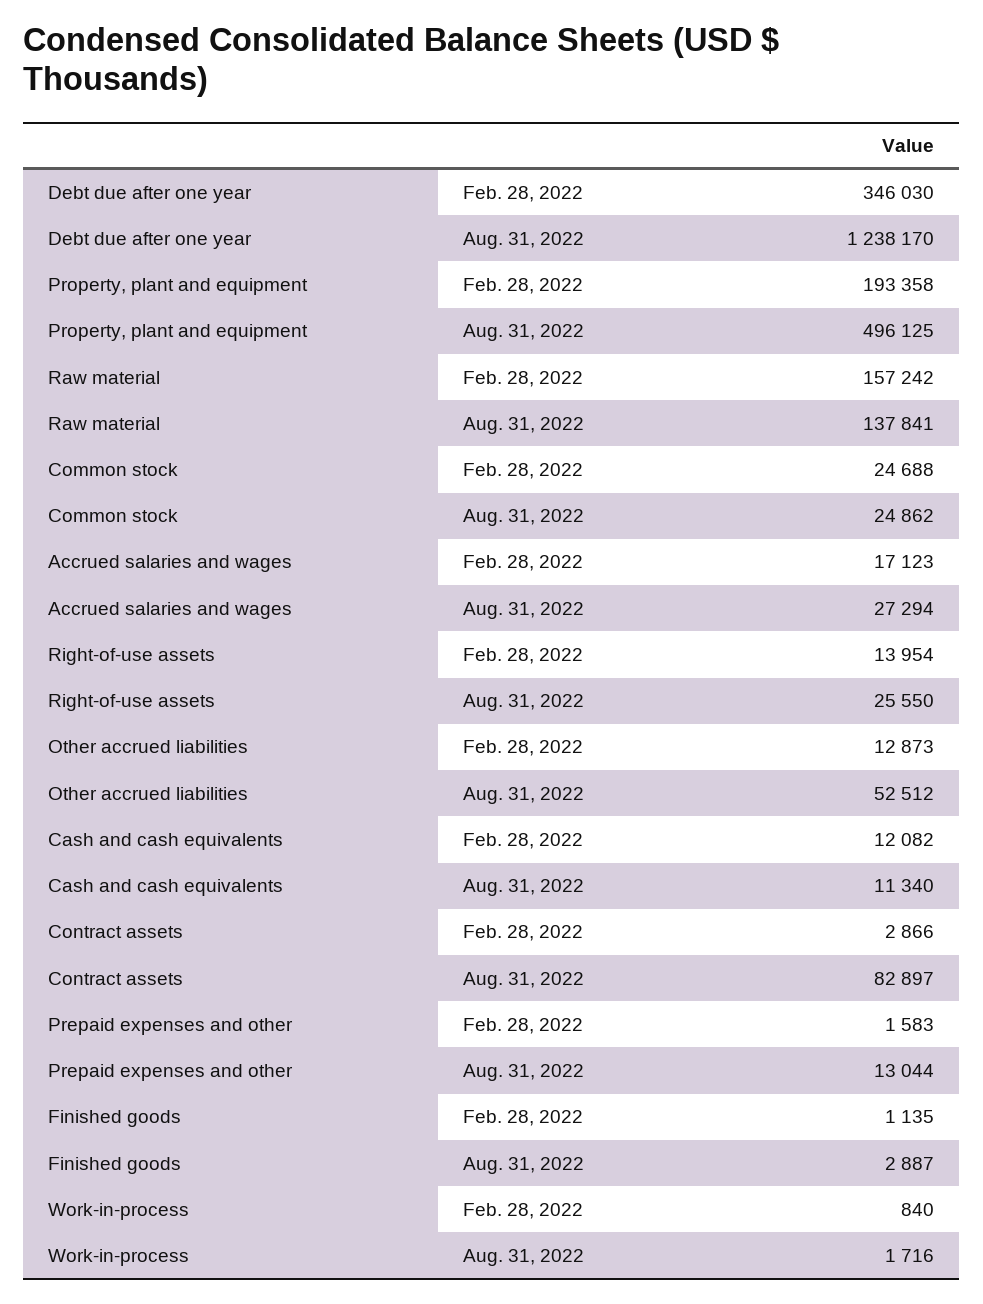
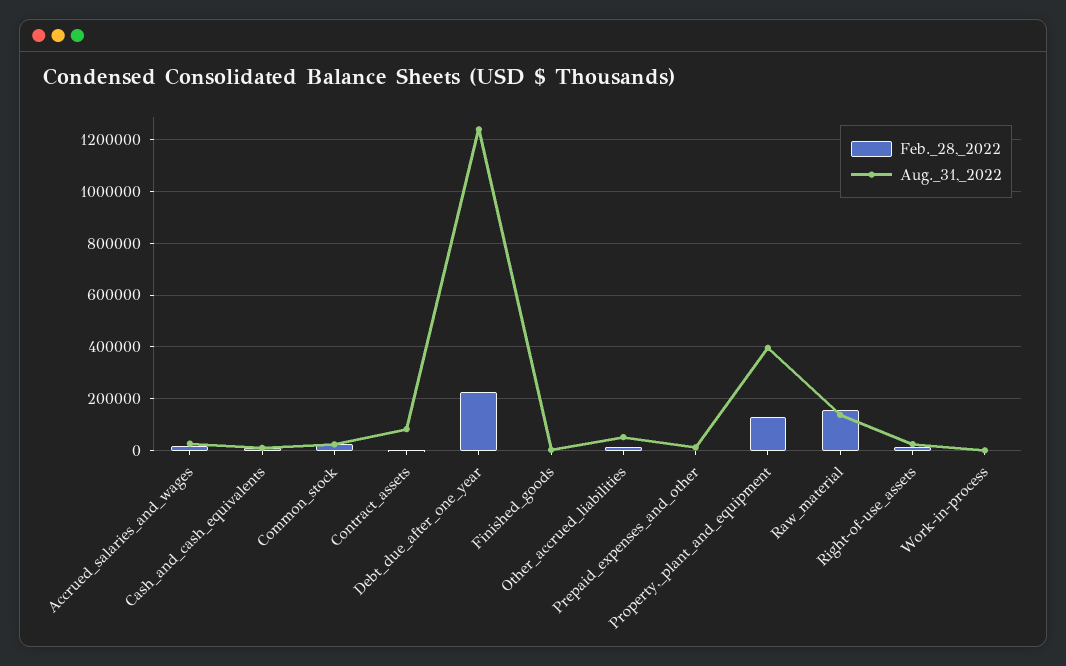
Feb. 28, 2022, Debt due after one year: 346030 -> 225000
Feb. 28, 2022, Property, plant and equipment: 193358 -> 125000
Aug. 31, 2022, Property, plant and equipment: 496125 -> 400000

